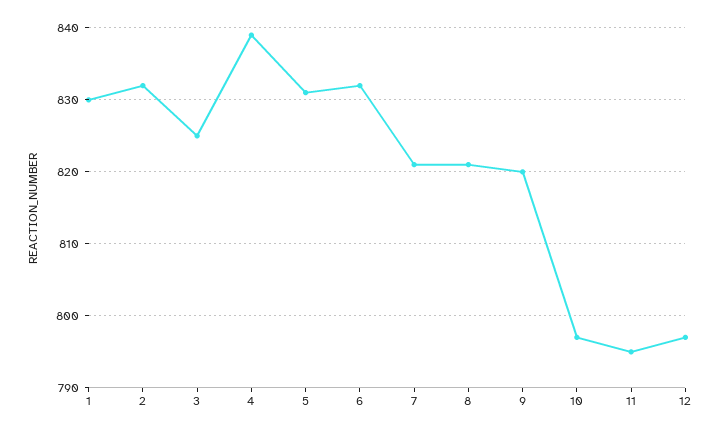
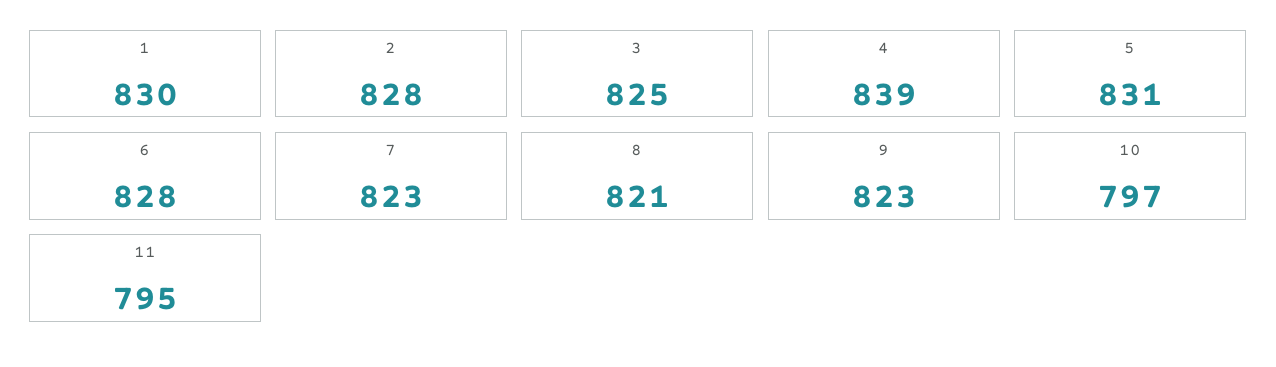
2: 832 -> 828
6: 832 -> 828
7: 821 -> 823
9: 820 -> 823
12: 797 -> none

